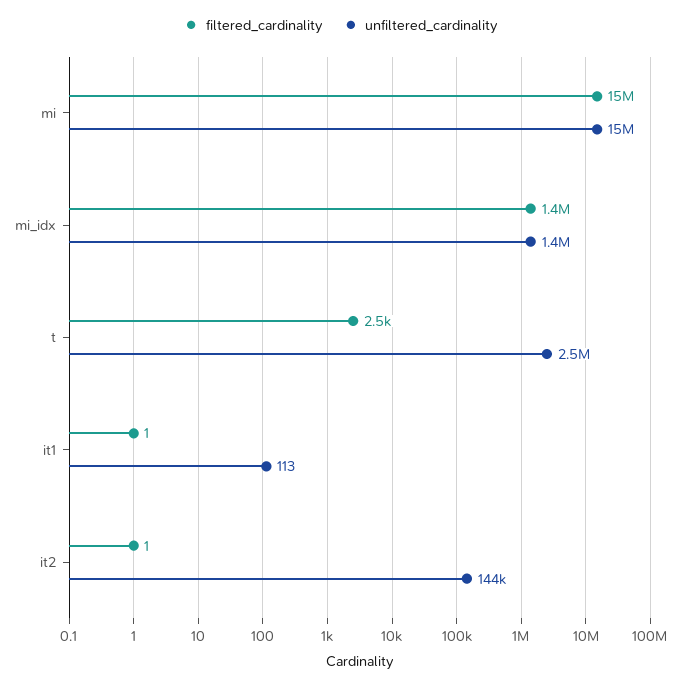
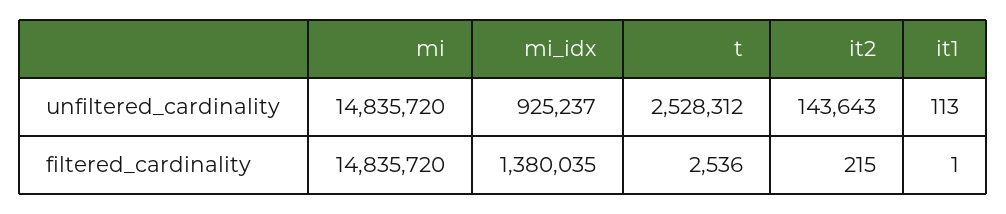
unfiltered_cardinality, mi_idx: 1400000 -> 925237
filtered_cardinality, it2: 1 -> 215

